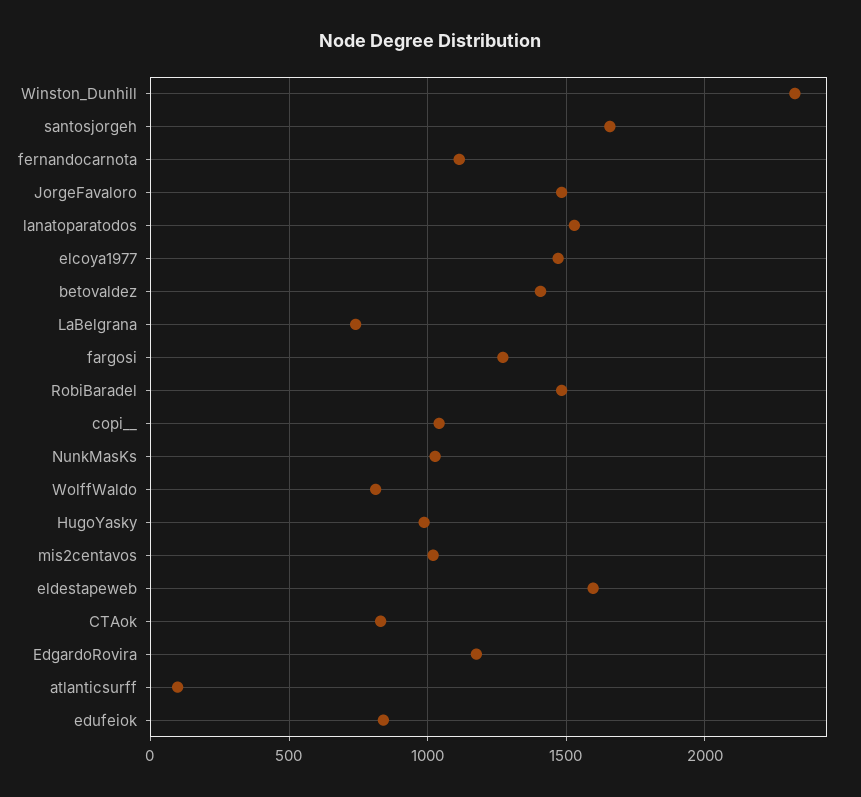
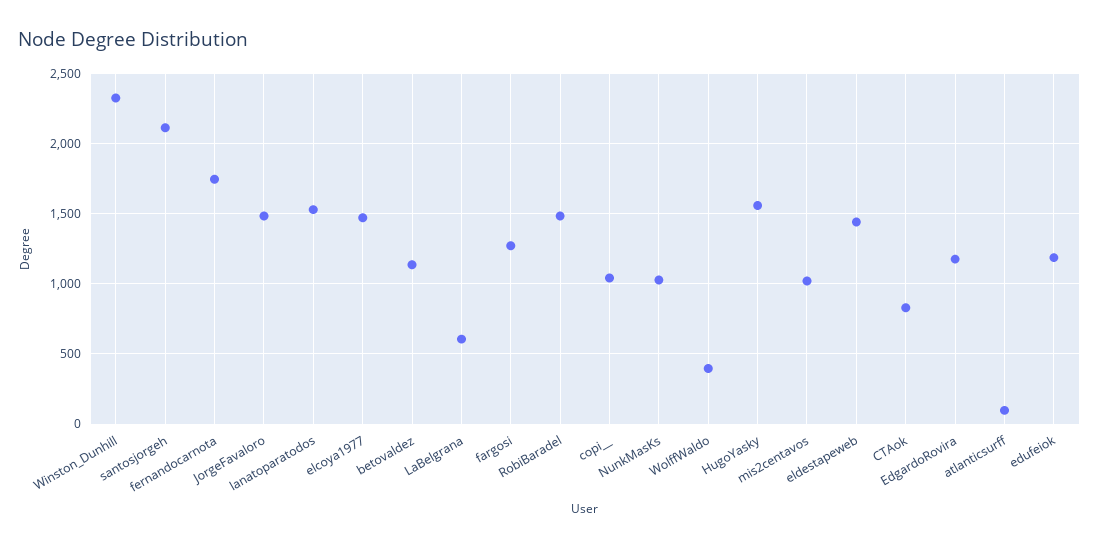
santosjorgeh: 1650 -> 2100
fernandocarnota: 1100 -> 1750
betovaldez: 1400 -> 1150
LaBelgrana: 750 -> 600
WolffWaldo: 800 -> 400
HugoYasky: 1000 -> 1550
eldestapeweb: 1600 -> 1450
edufeiok: 850 -> 1200

